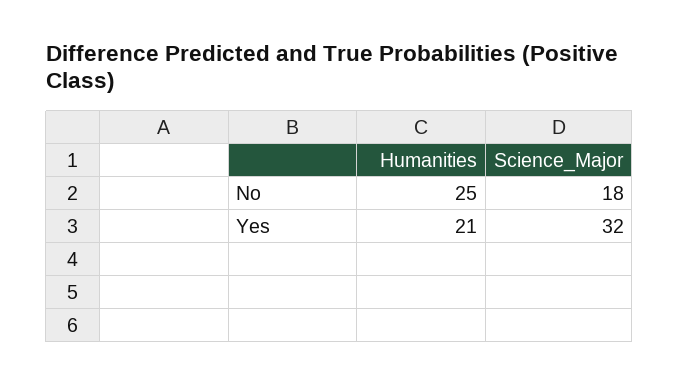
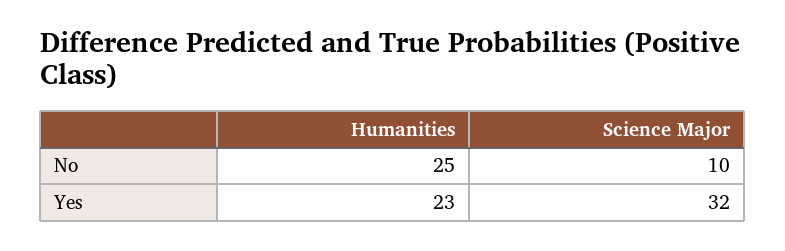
Science_Major, No: 18 -> 10
Humanities, Yes: 21 -> 23

